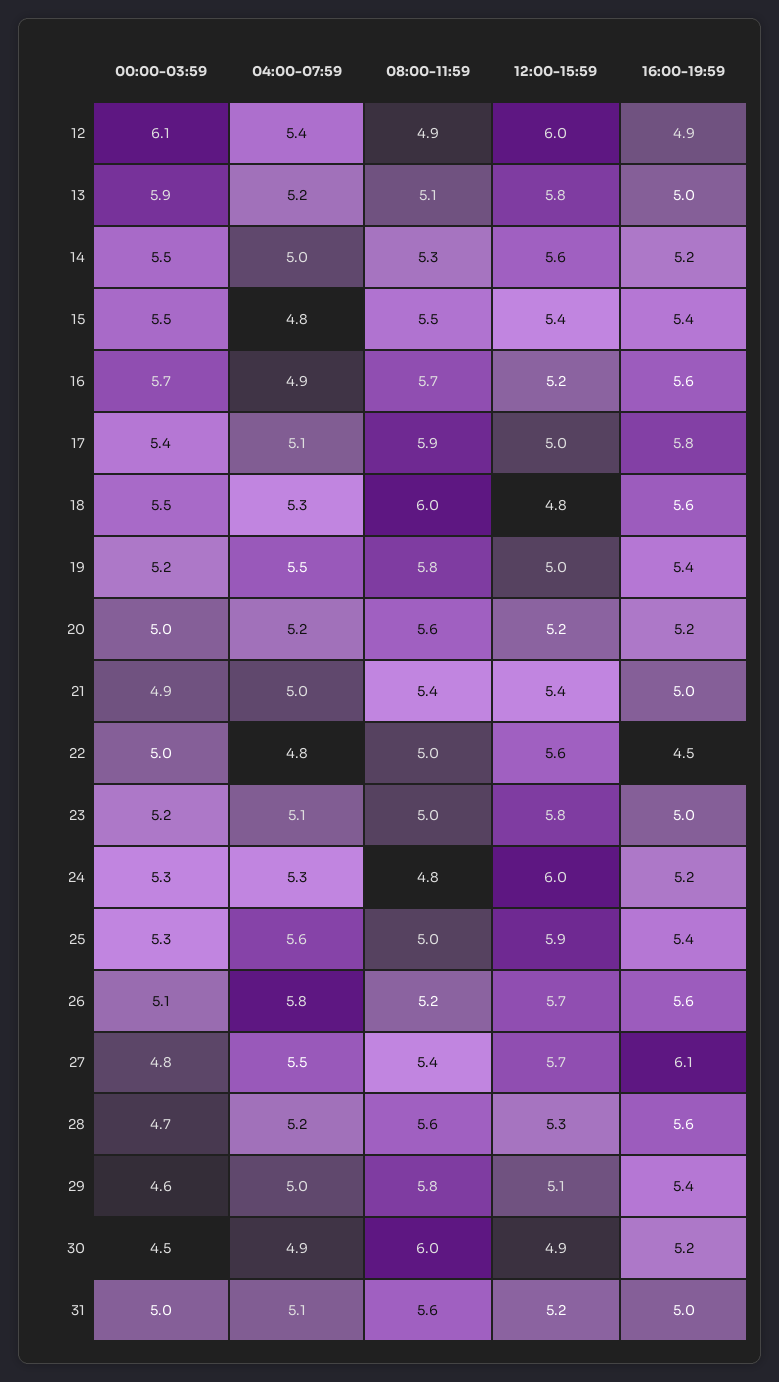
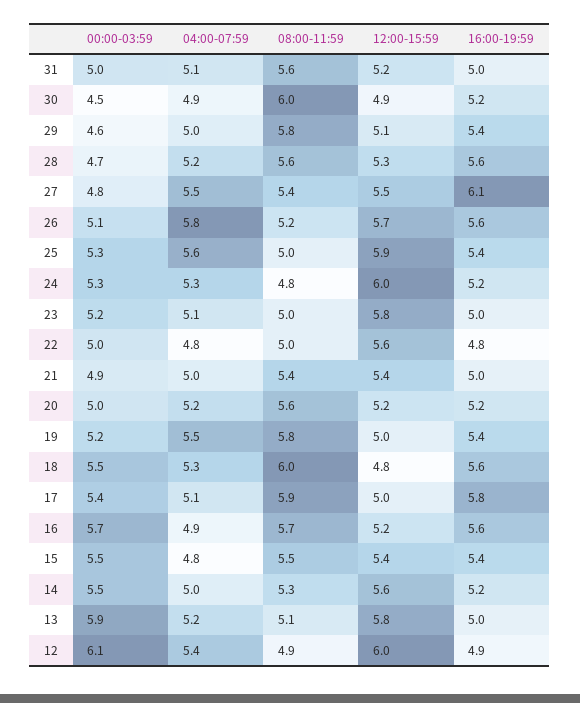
16:00-19:59, 22: 4.5 -> 4.8
12:00-15:59, 27: 5.7 -> 5.5

